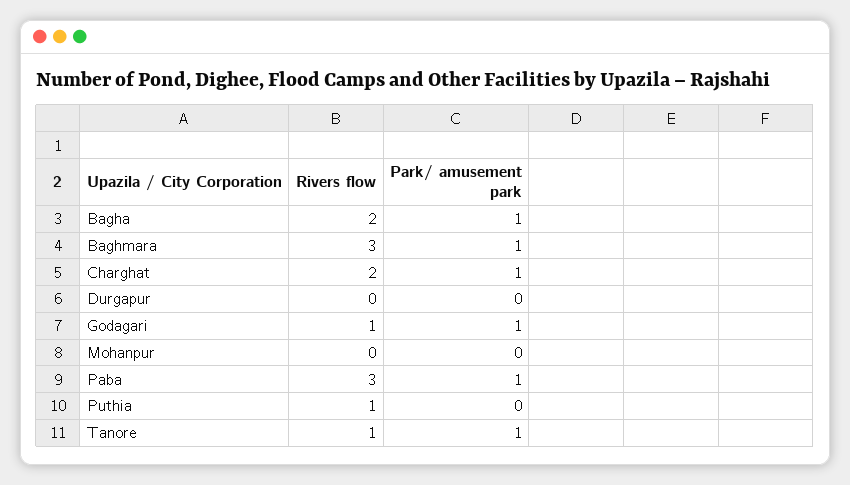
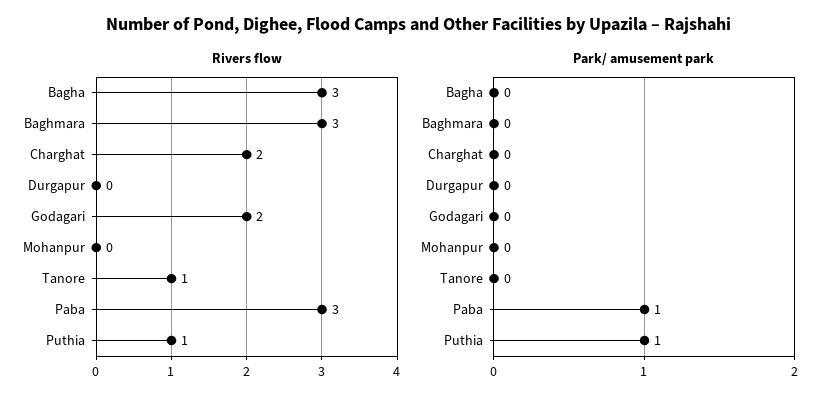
Rivers flow, Bagha: 2 -> 3
Park/ amusement park, Bagha: 1 -> 0
Park/ amusement park, Baghmara: 1 -> 0
Park/ amusement park, Charghat: 1 -> 0
Rivers flow, Godagari: 1 -> 2
Park/ amusement park, Godagari: 1 -> 0
Park/ amusement park, Puthia: 0 -> 1
Park/ amusement park, Tanore: 1 -> 0

